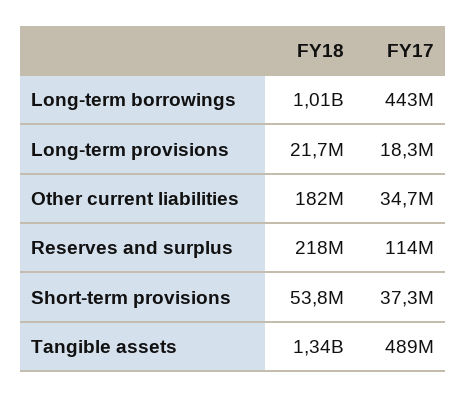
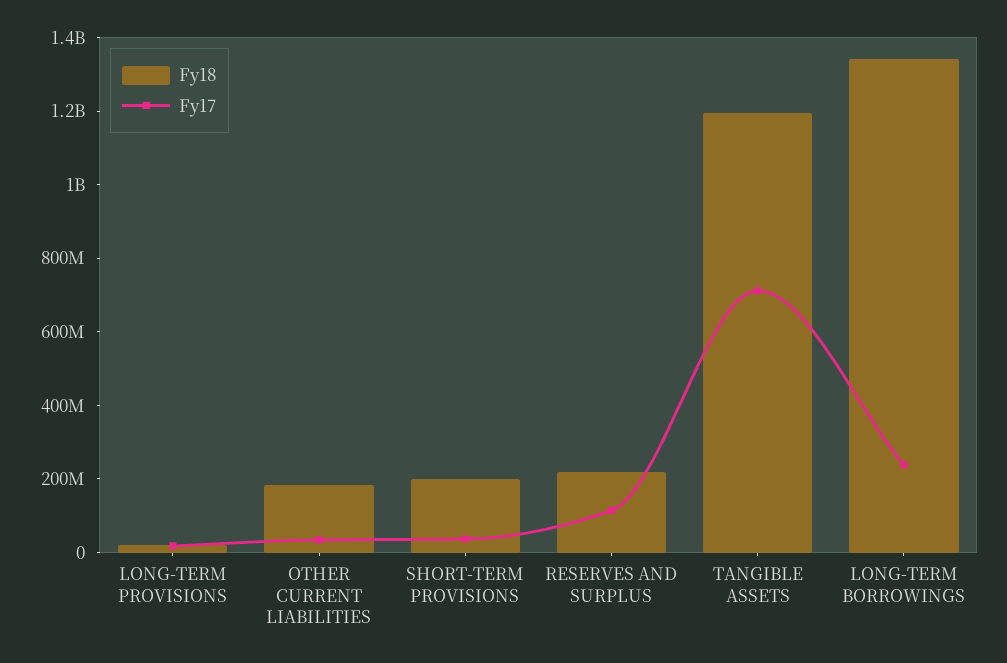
FY18, Long-term borrowings: 1010000000 -> 1350000000
FY17, Long-term borrowings: 443000000 -> 250000000
FY18, Short-term provisions: 53800000 -> 200000000
FY18, Tangible assets: 1340000000 -> 1200000000
FY17, Tangible assets: 489000000 -> 700000000

